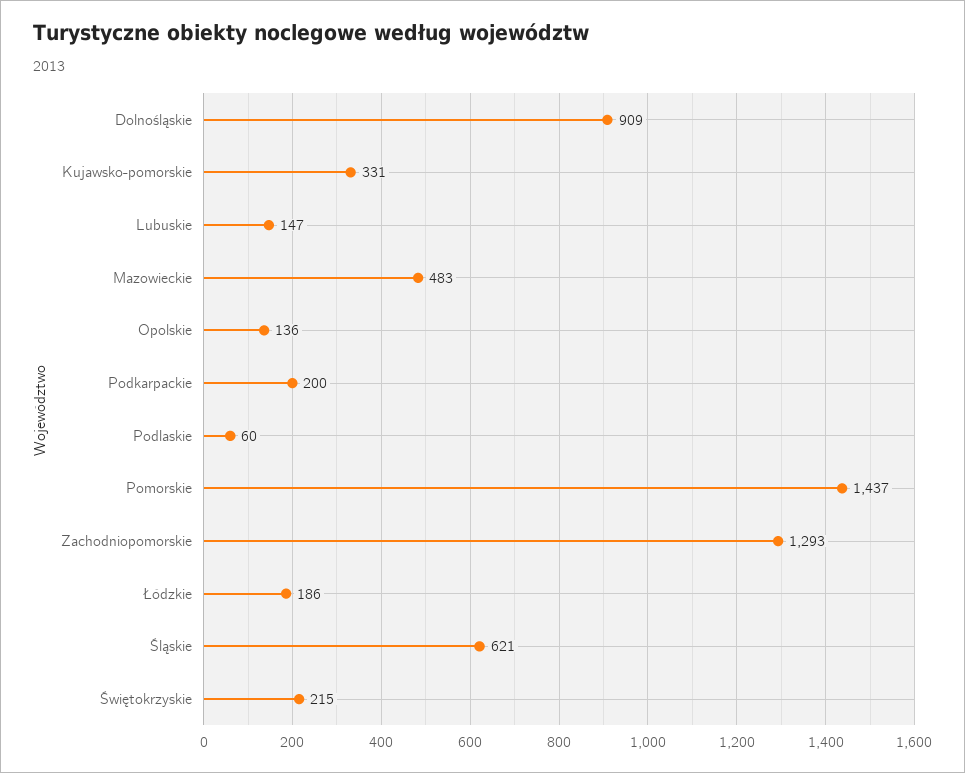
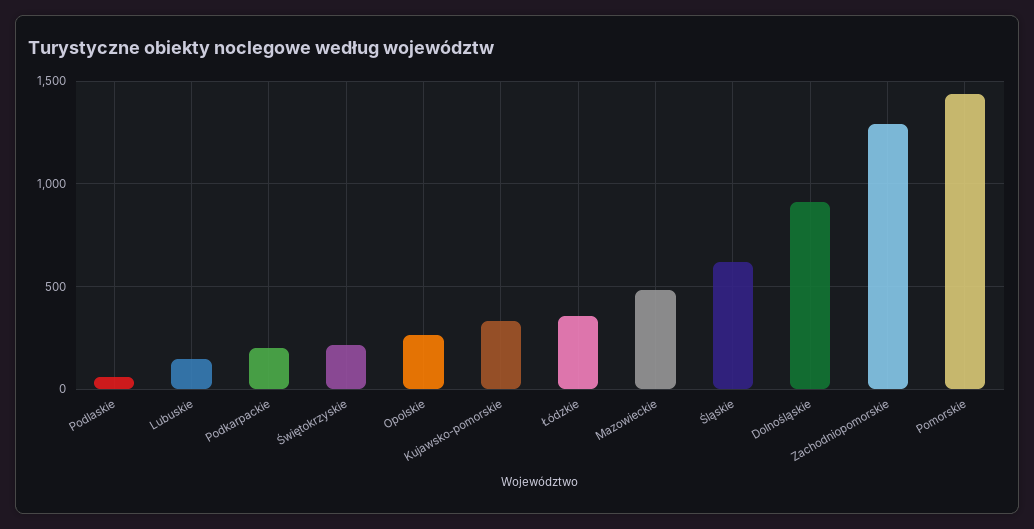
Opolskie: 136 -> 250
Łódzkie: 186 -> 350

